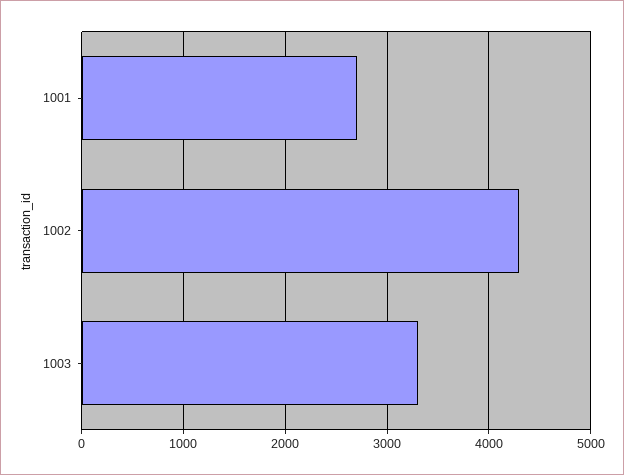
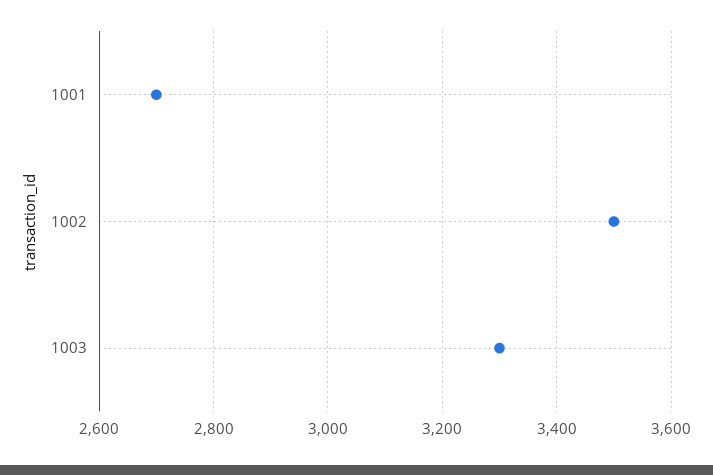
1002: 4300 -> 3500

